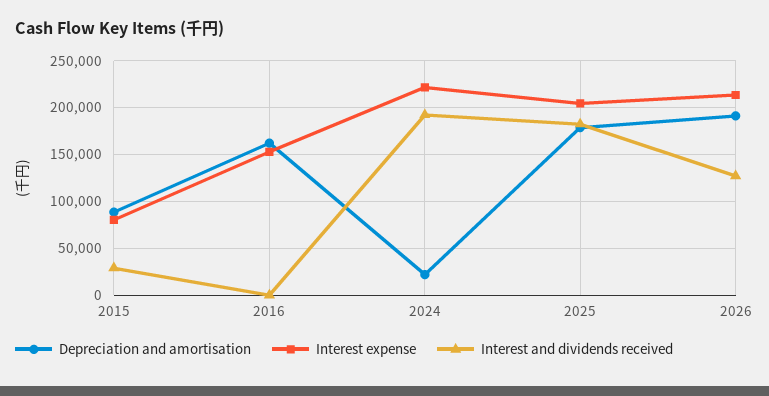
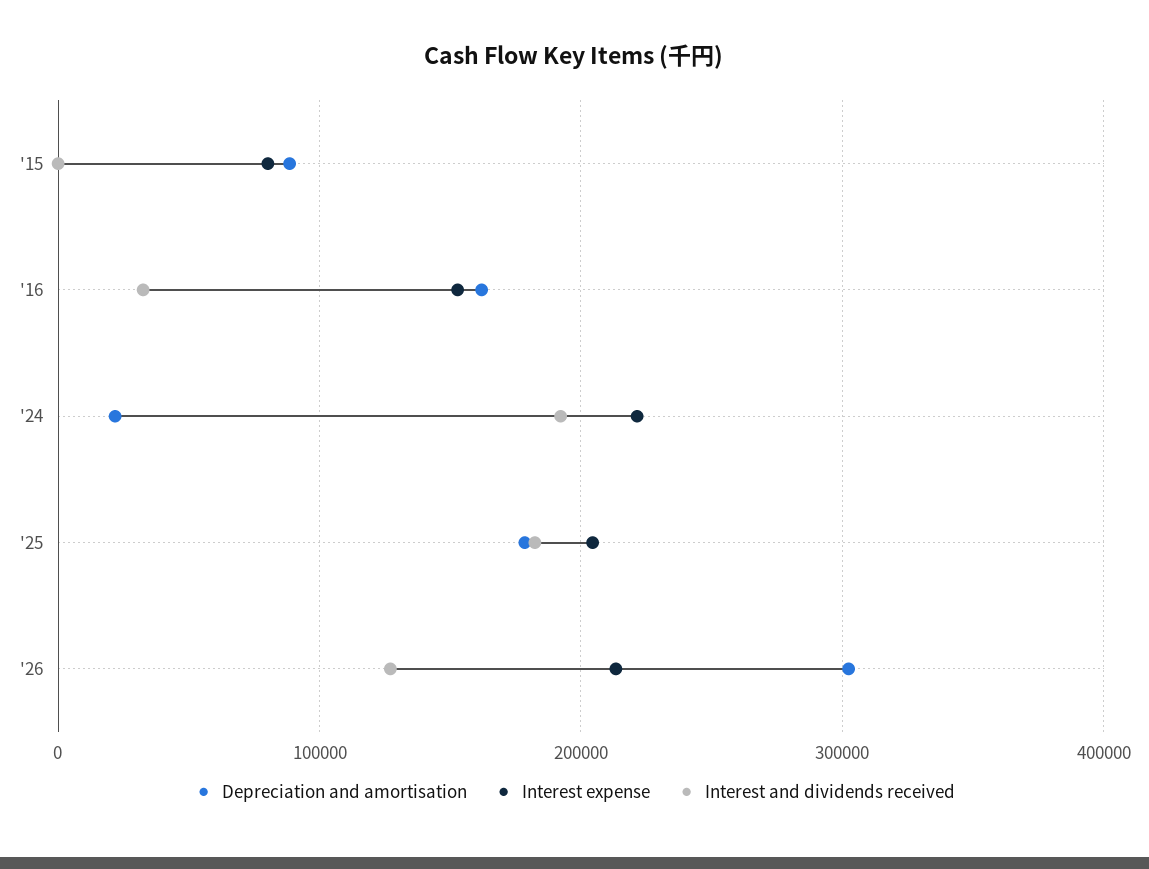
Interest and dividends received, 2015: 30000 -> 0
Interest and dividends received, 2016: 0 -> 30000
Depreciation and amortisation, 2026: 190000 -> 300000

